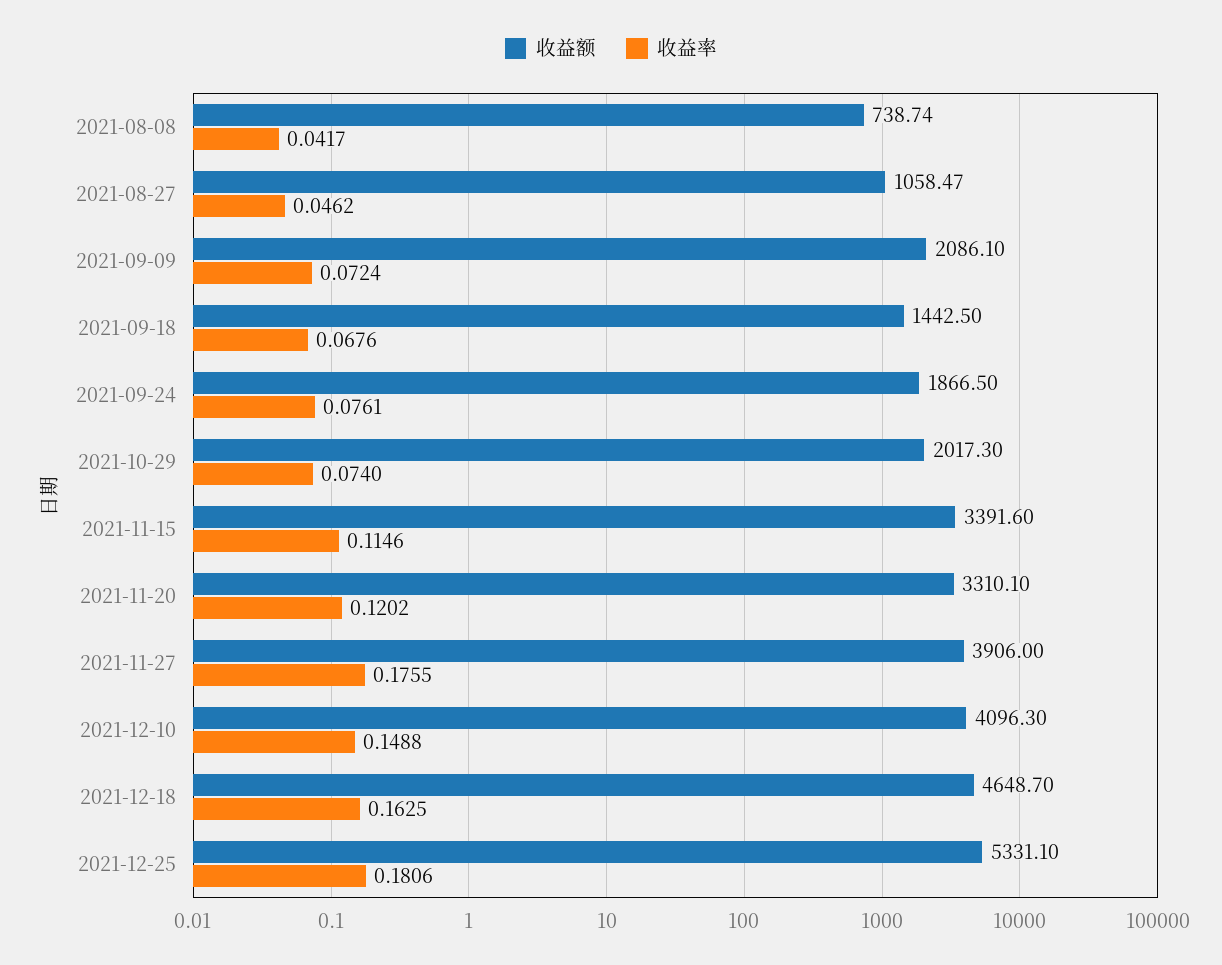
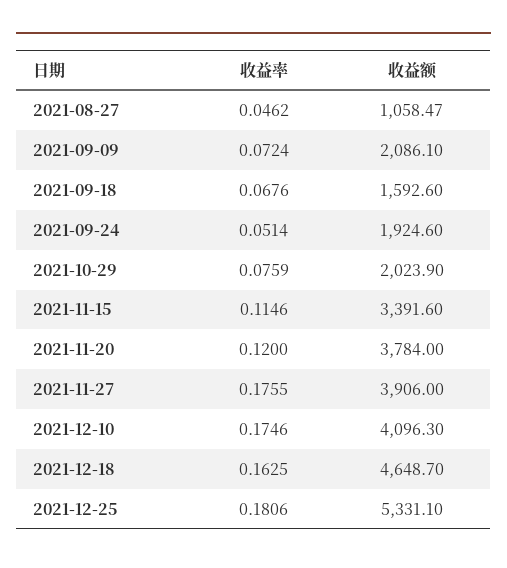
收益额, 2021-08-08: 738.74 -> none
收益率, 2021-08-08: 0.0417 -> none
收益额, 2021-09-18: 1442.5 -> 1592.6
收益额, 2021-09-24: 1866.5 -> 1924.6
收益率, 2021-09-24: 0.0761 -> 0.0514
收益额, 2021-10-29: 2017.3 -> 2023.9
收益率, 2021-10-29: 0.074 -> 0.0759
收益额, 2021-11-20: 3310.1 -> 3784
收益率, 2021-11-20: 0.1202 -> 0.12
收益率, 2021-12-10: 0.1488 -> 0.1746

